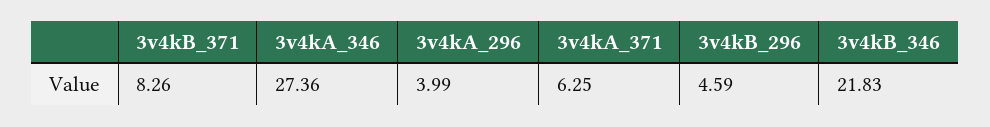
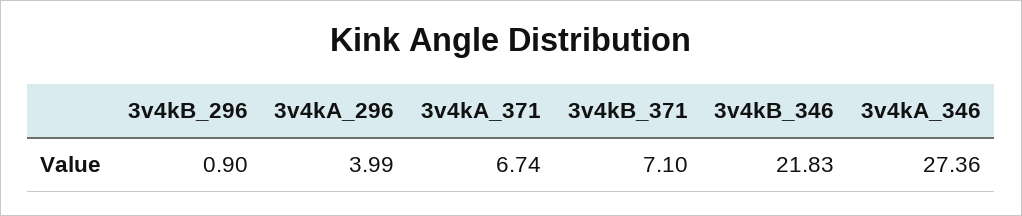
3v4kB_371: 8.26 -> 7.1
3v4kA_371: 6.25 -> 6.74
3v4kB_296: 4.59 -> 0.9

